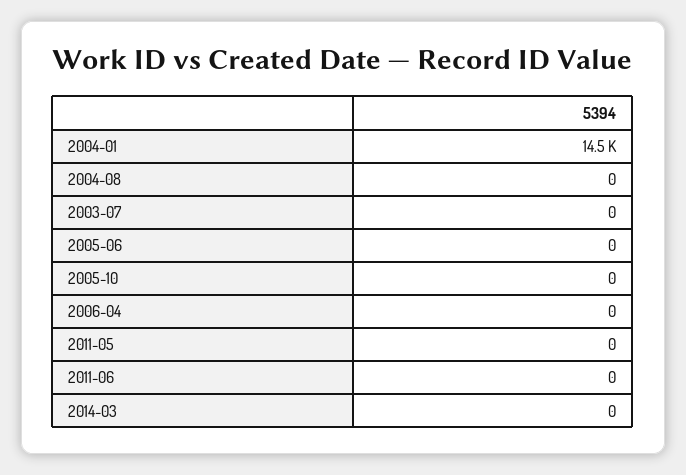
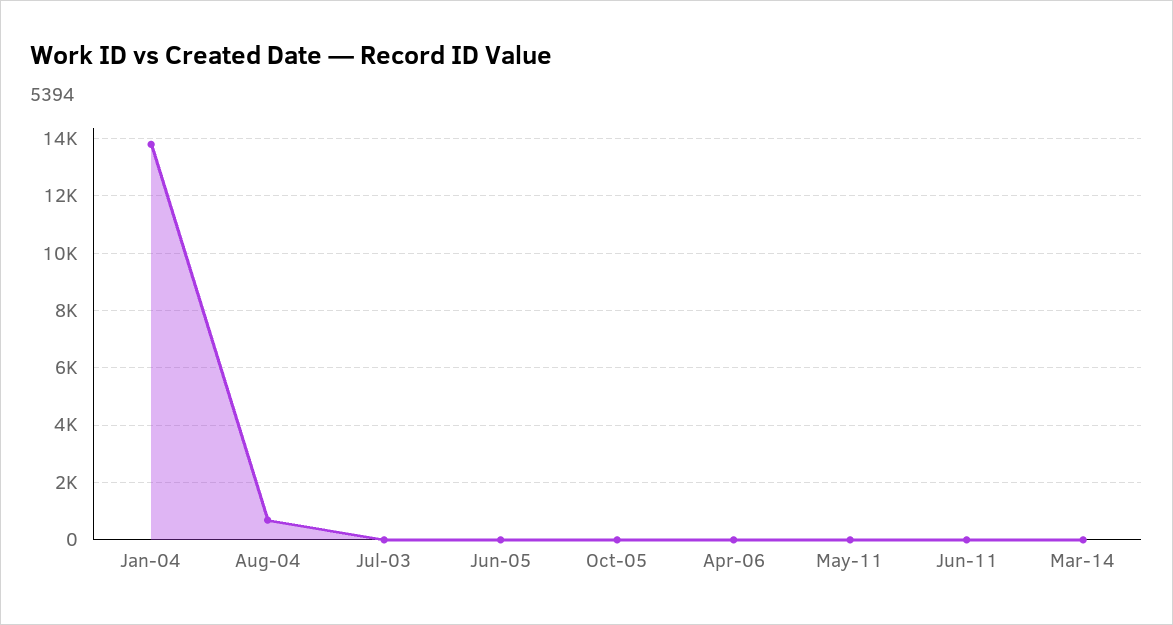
2004-01: 14500 -> 13750
2004-08: 0 -> 750

